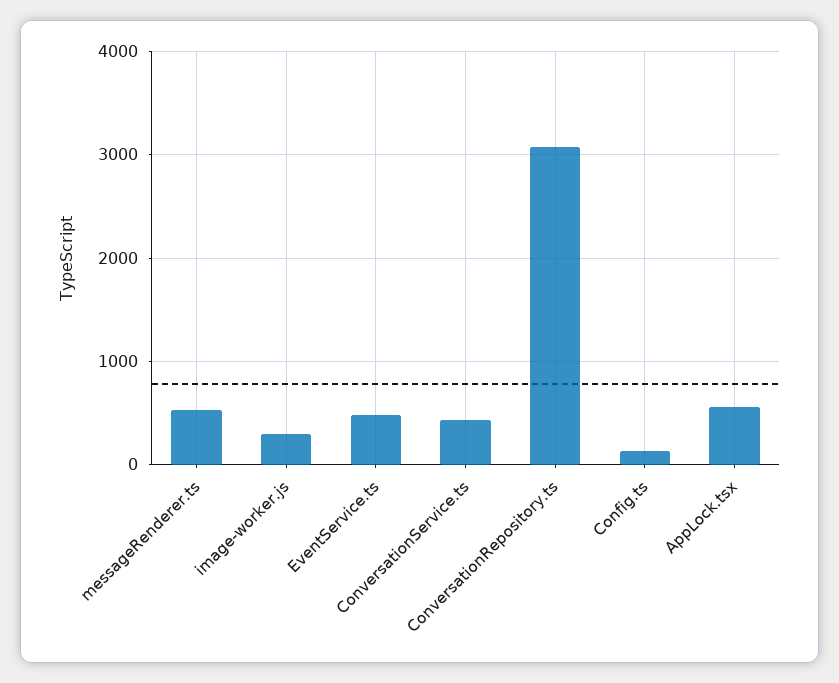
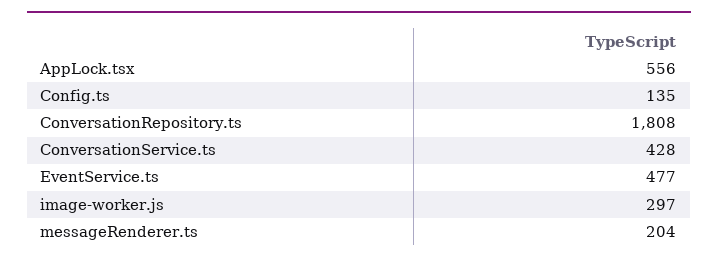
messageRenderer.ts: 500 -> 204
ConversationRepository.ts: 3100 -> 1808

